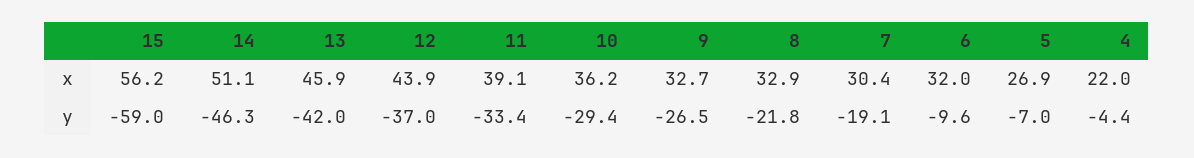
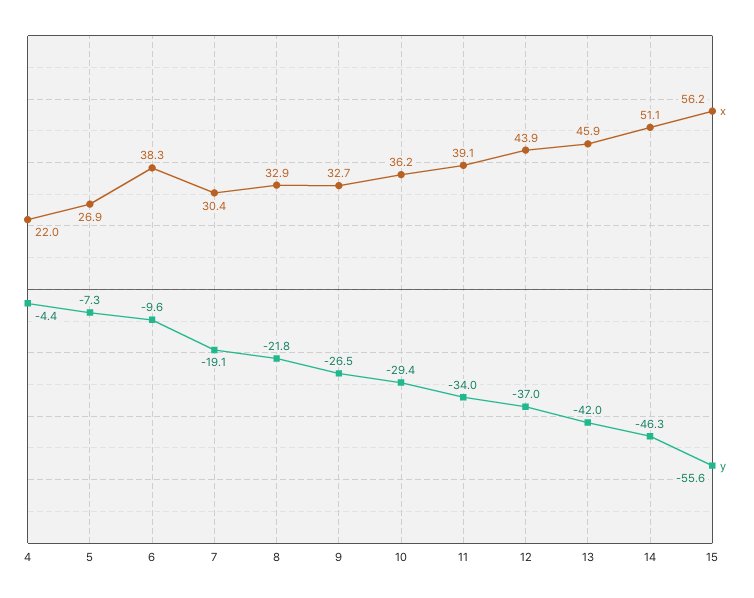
x, 6: 32 -> 38.3
y, 15: -59 -> -55.6
y, 11: -33.4 -> -34
y, 5: -7 -> -7.3

